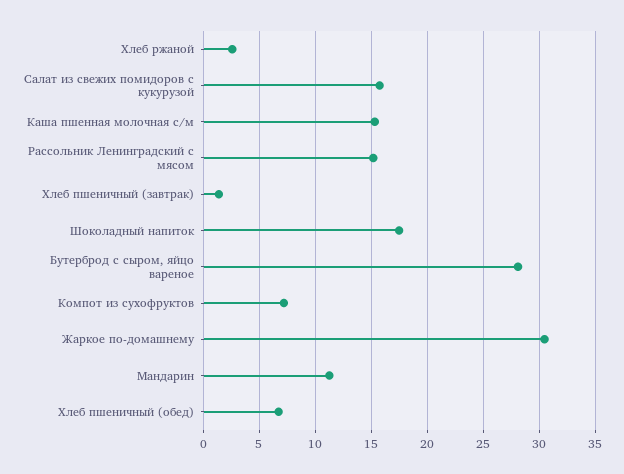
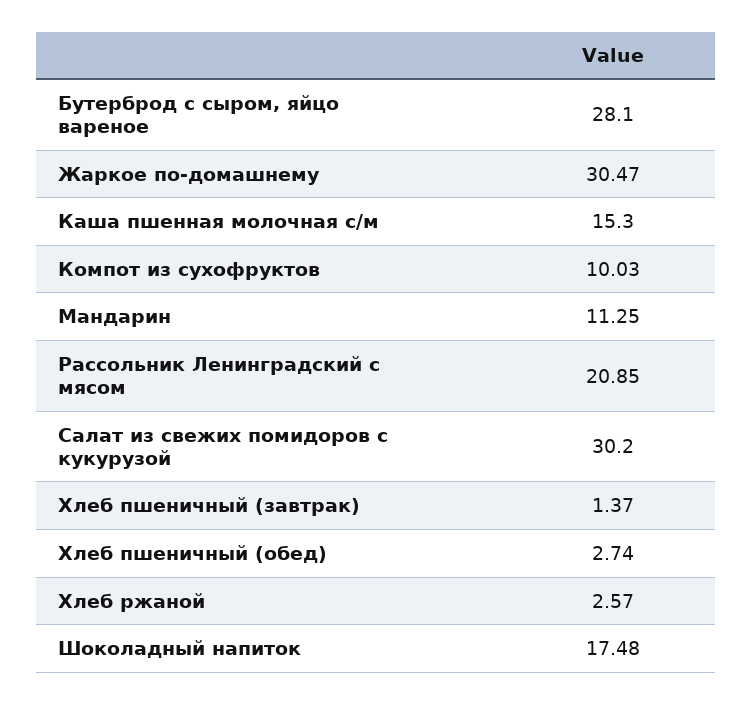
Салат из свежих помидоров с кукурузой: 16 -> 30.2
Рассольник Ленинградский с мясом: 15 -> 20.85
Компот из сухофруктов: 7 -> 10.03
Хлеб пшеничный (обед): 7 -> 2.74

